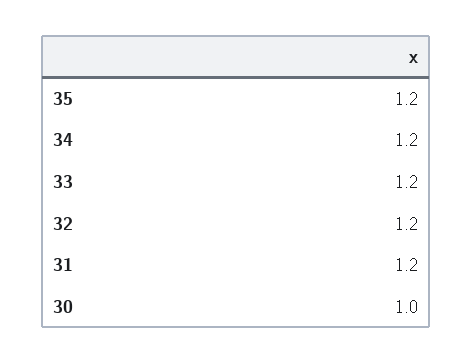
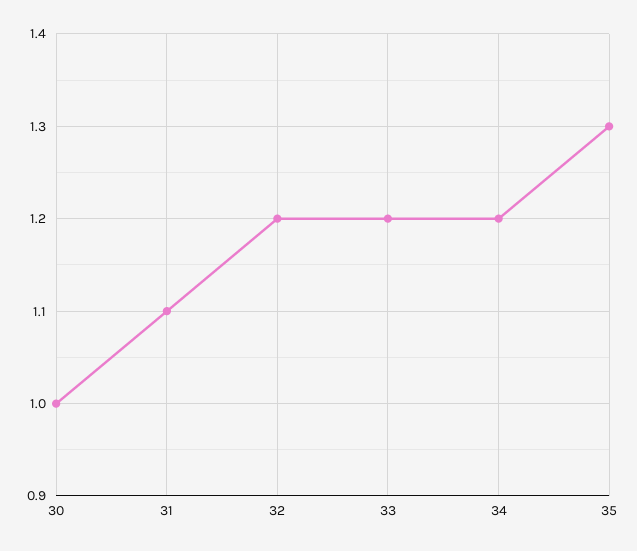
35: 1.2 -> 1.3
31: 1.2 -> 1.1

